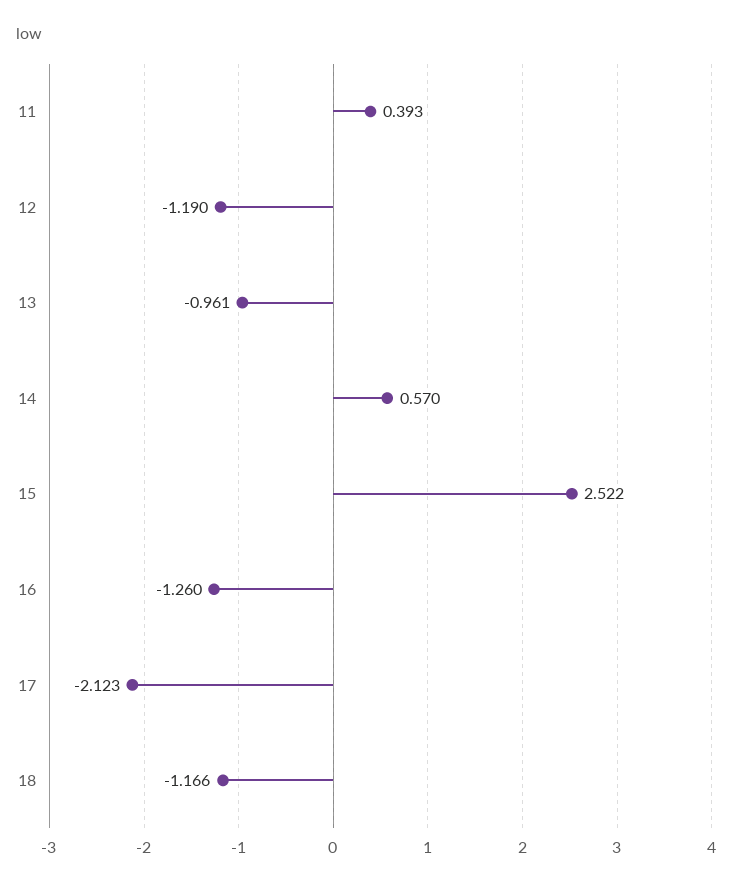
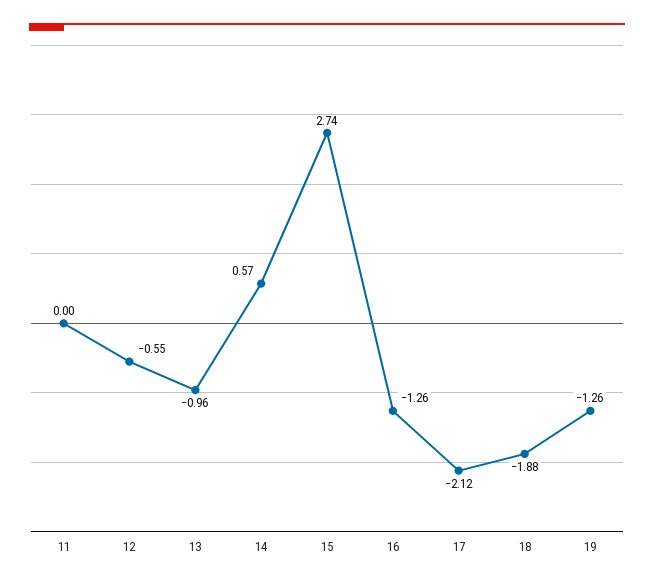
11: 0.393 -> 0
12: -1.19 -> -0.55
15: 2.522 -> 2.74
18: -1.166 -> -1.88
19: none -> -1.26

